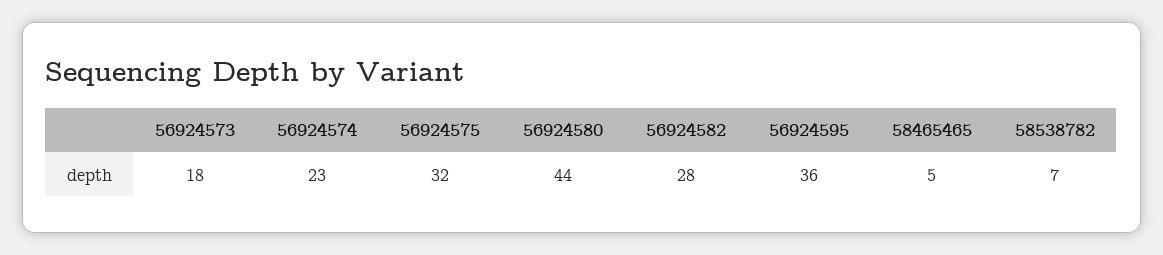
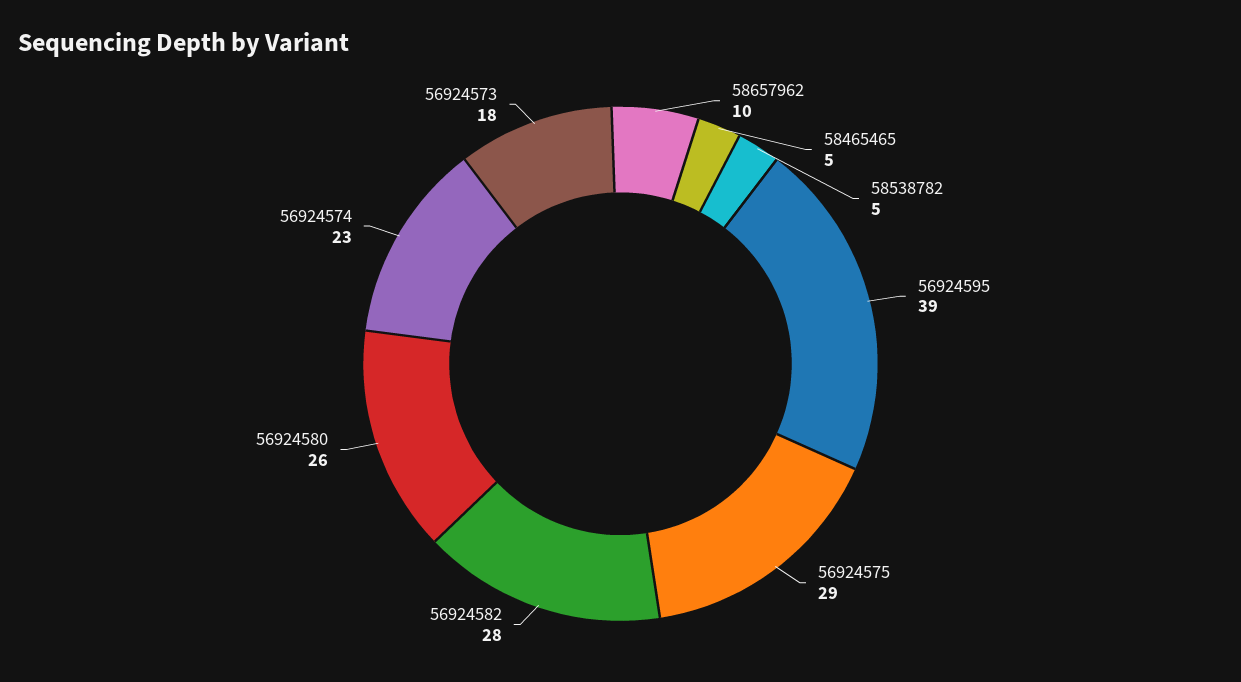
56924575: 32 -> 29
56924580: 44 -> 26
56924595: 36 -> 39
58538782: 7 -> 5
58657962: none -> 10

